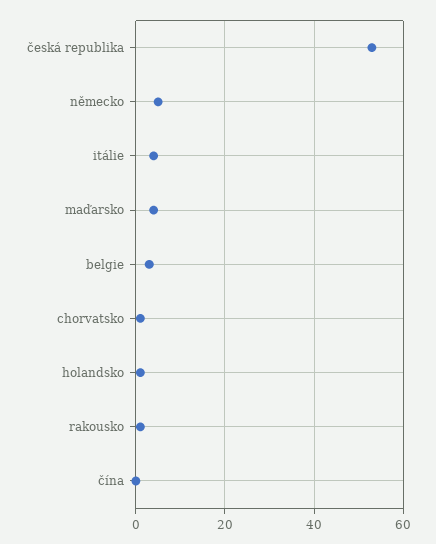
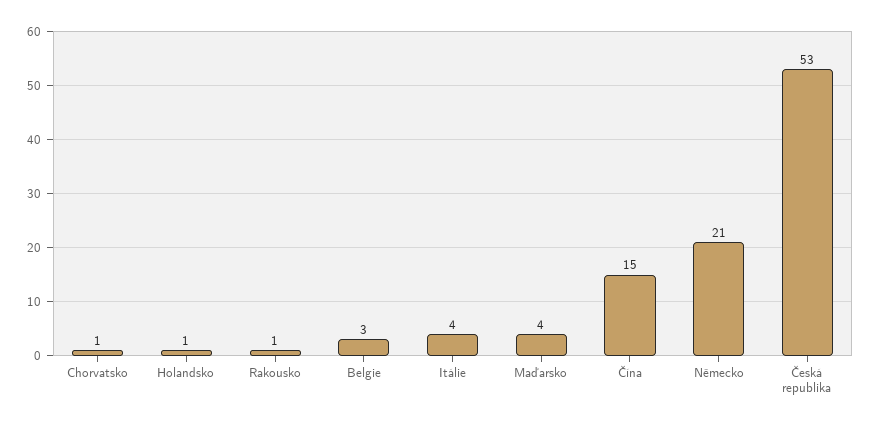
německo: 5 -> 21
čína: 0 -> 15

